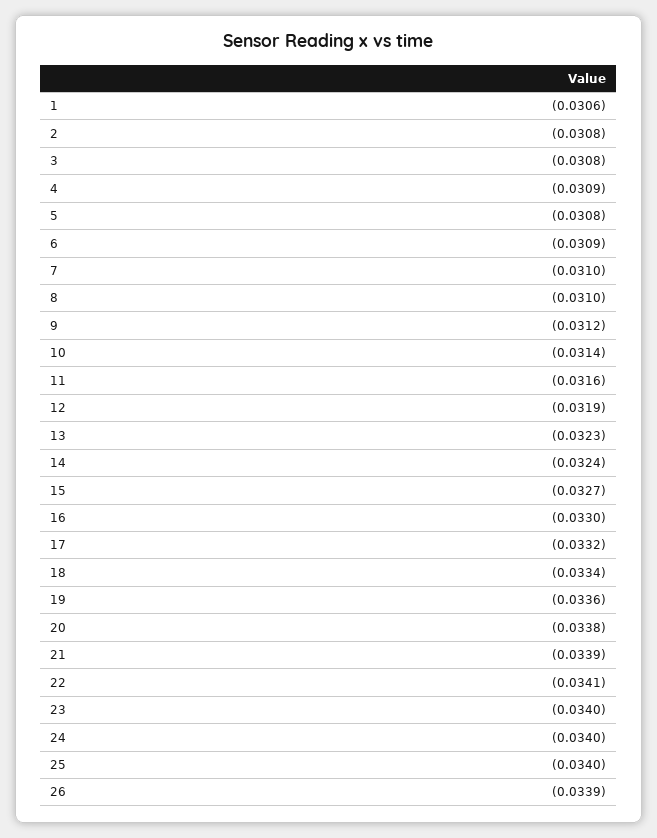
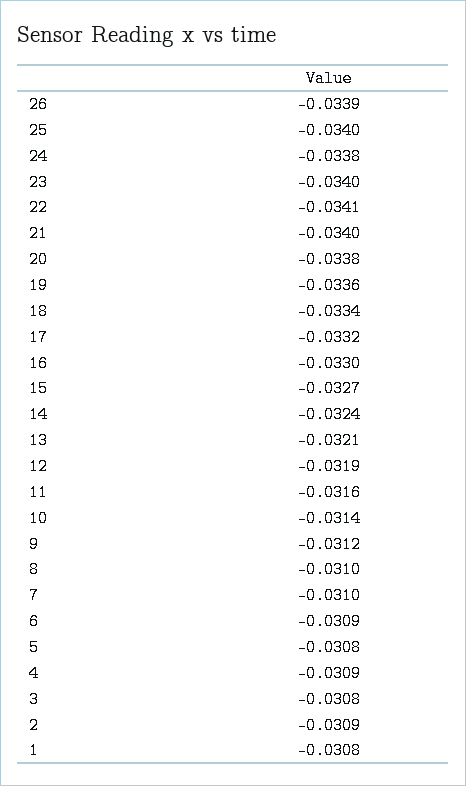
1: -0.0306 -> -0.0308
2: -0.0308 -> -0.0309
13: -0.0323 -> -0.0321
21: -0.0339 -> -0.034
24: -0.034 -> -0.0338

